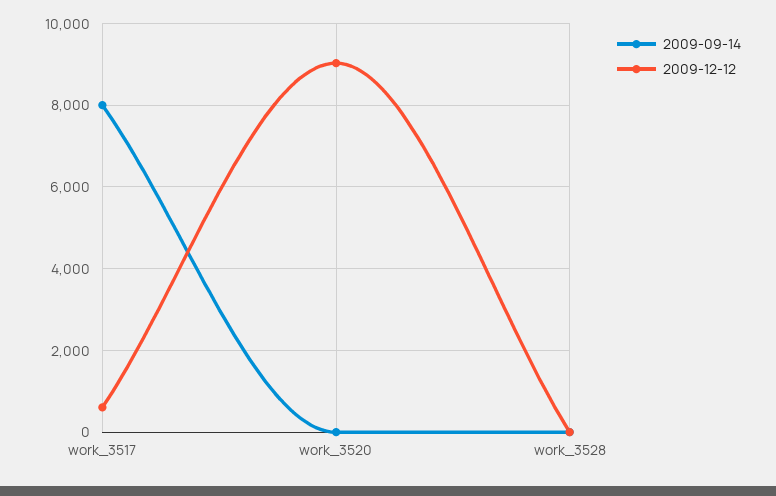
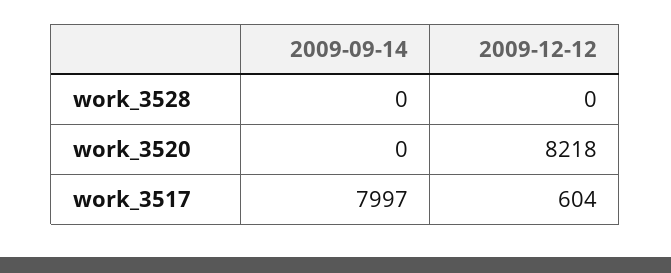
2009-12-12, work_3520: 9000 -> 8218

